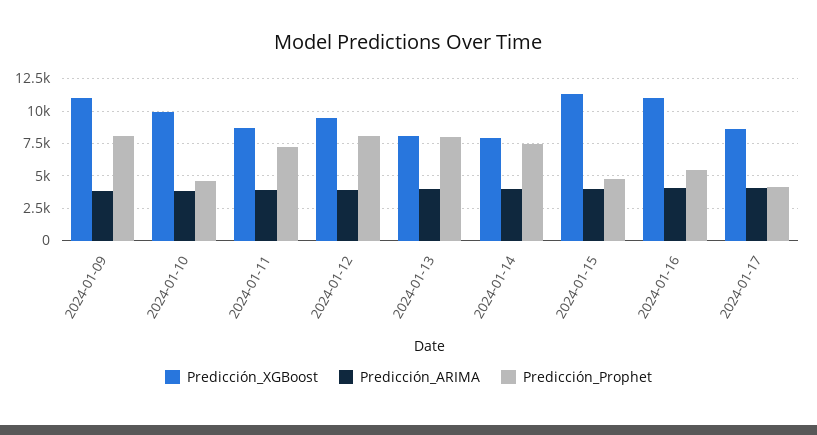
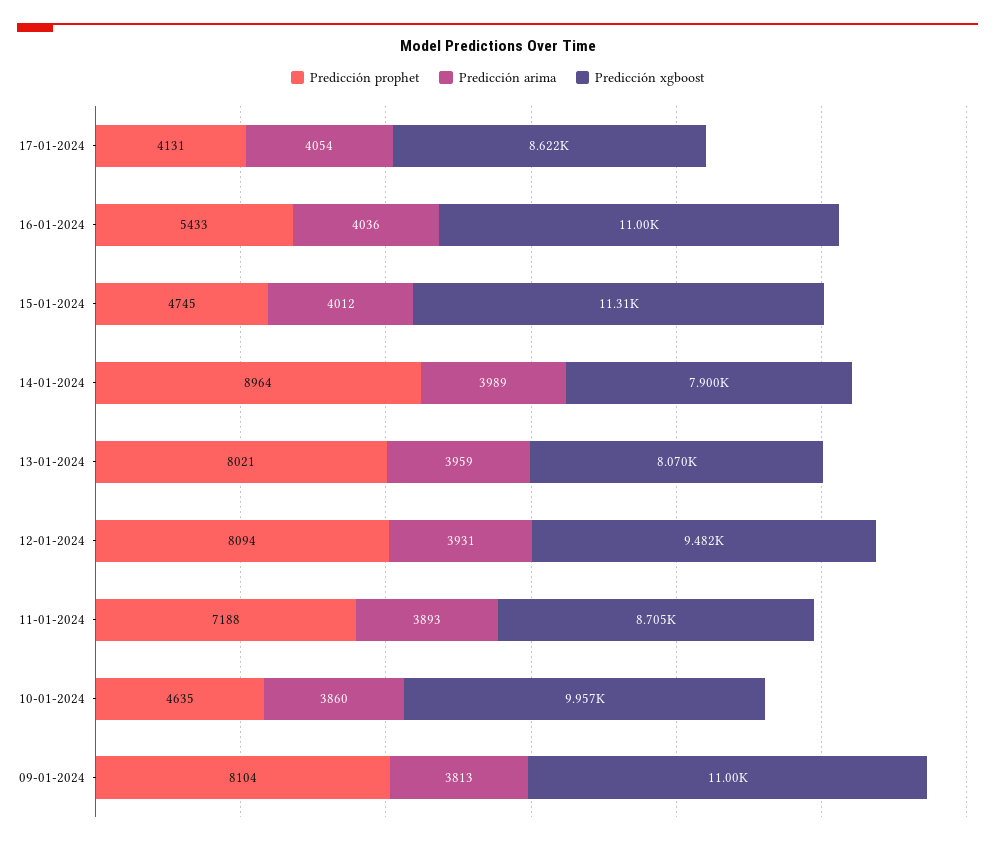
Predicción_Prophet, 2024-01-14: 7500 -> 8964

